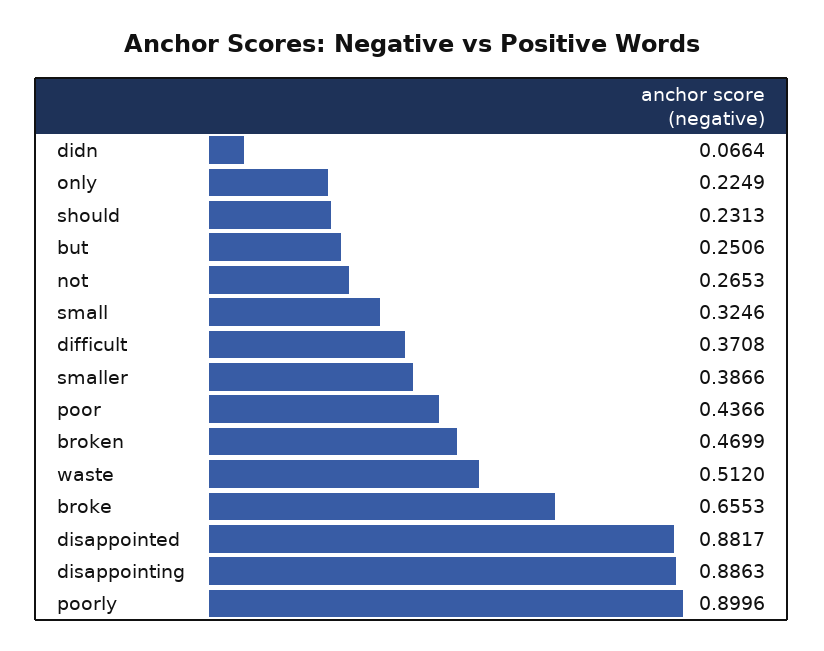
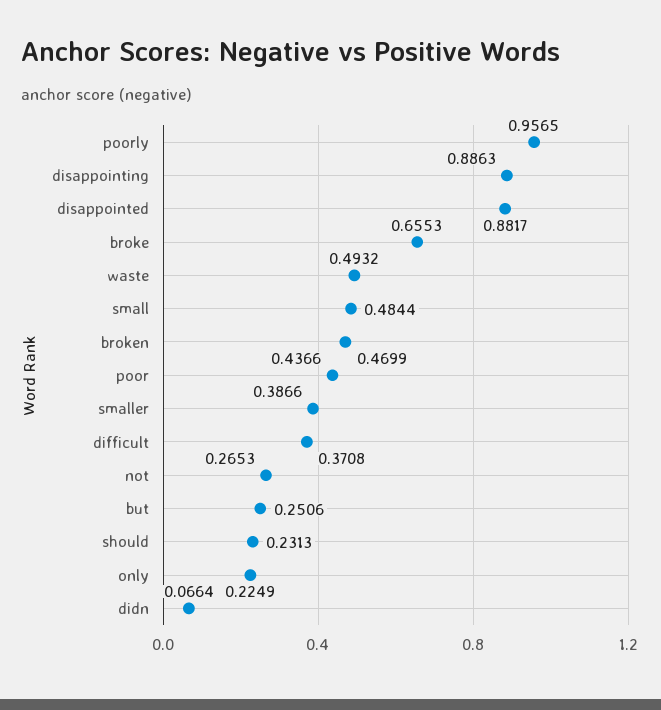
small: 0.3246 -> 0.4844
waste: 0.512 -> 0.4932
poorly: 0.8996 -> 0.9565

